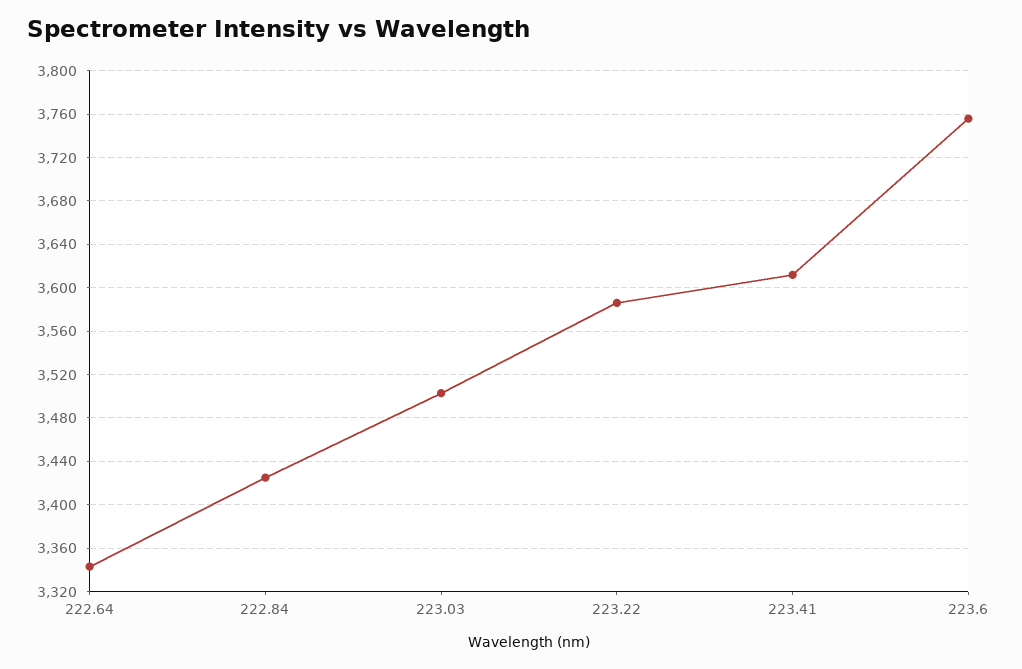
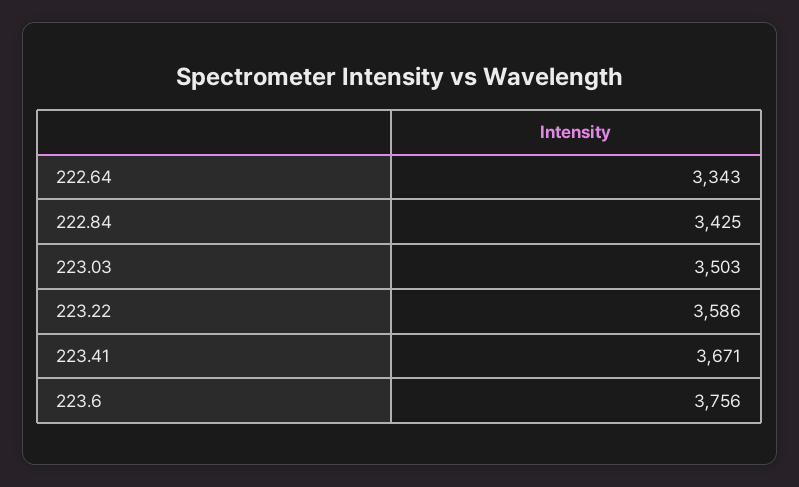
223.41: 3610 -> 3671

